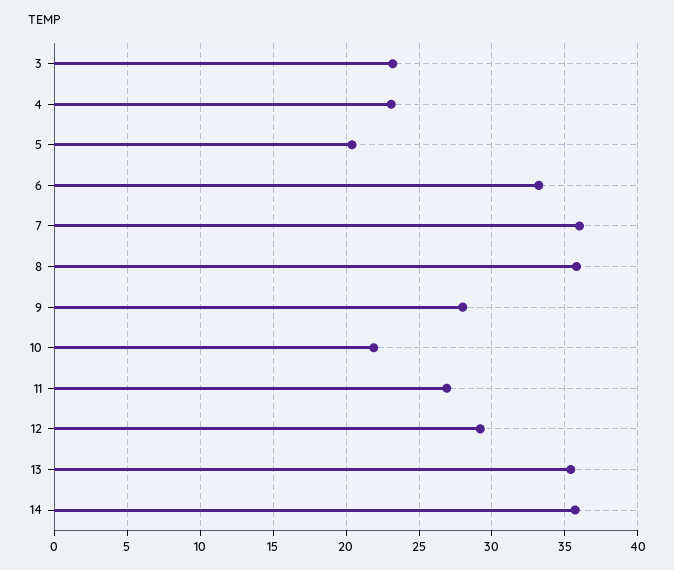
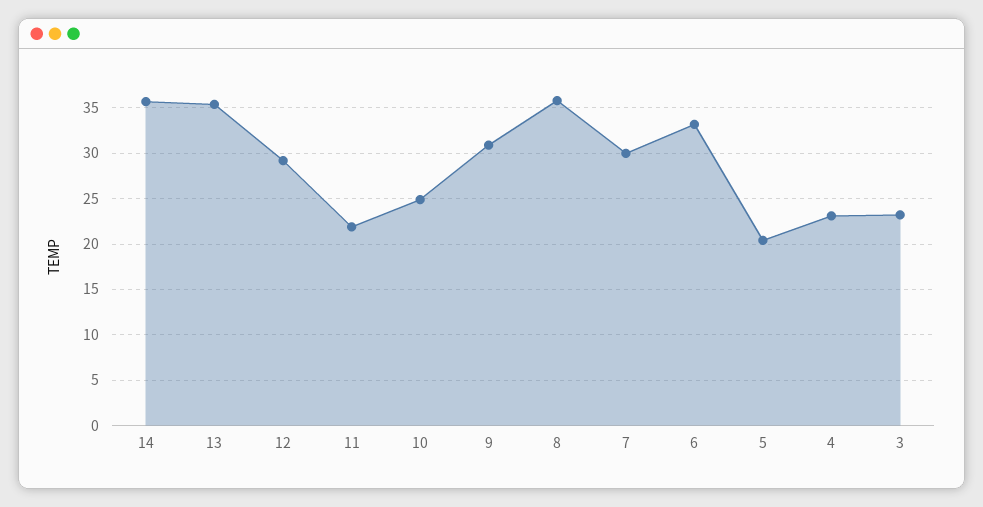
7: 36 -> 30
9: 28 -> 31
10: 22 -> 25
11: 27 -> 22

